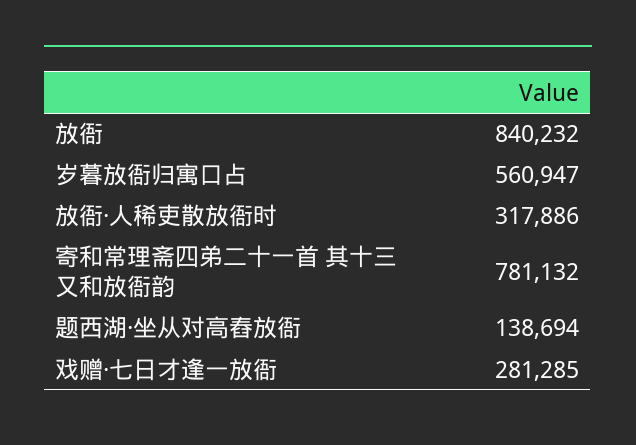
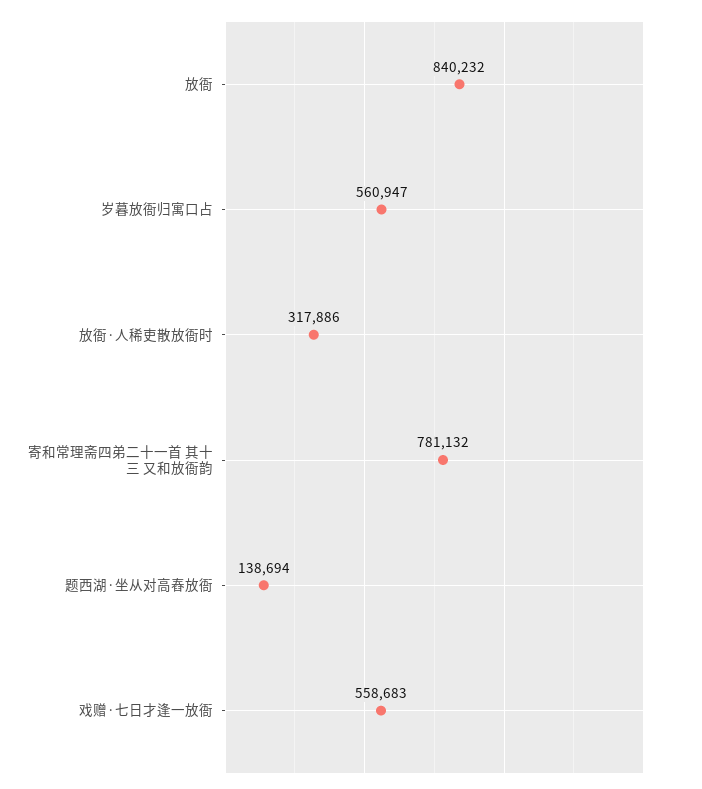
戏赠·七日才逢一放衙: 281285 -> 558683

